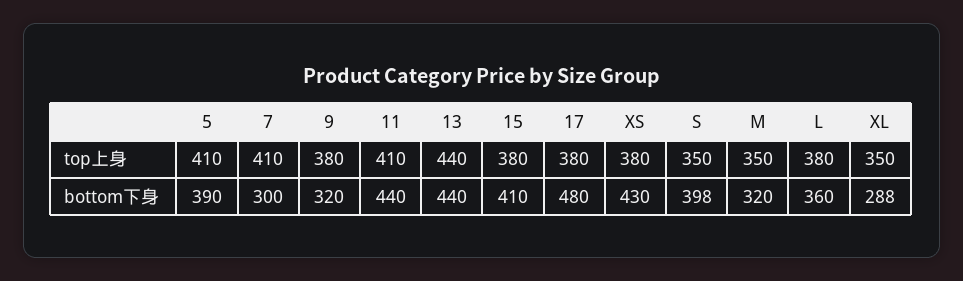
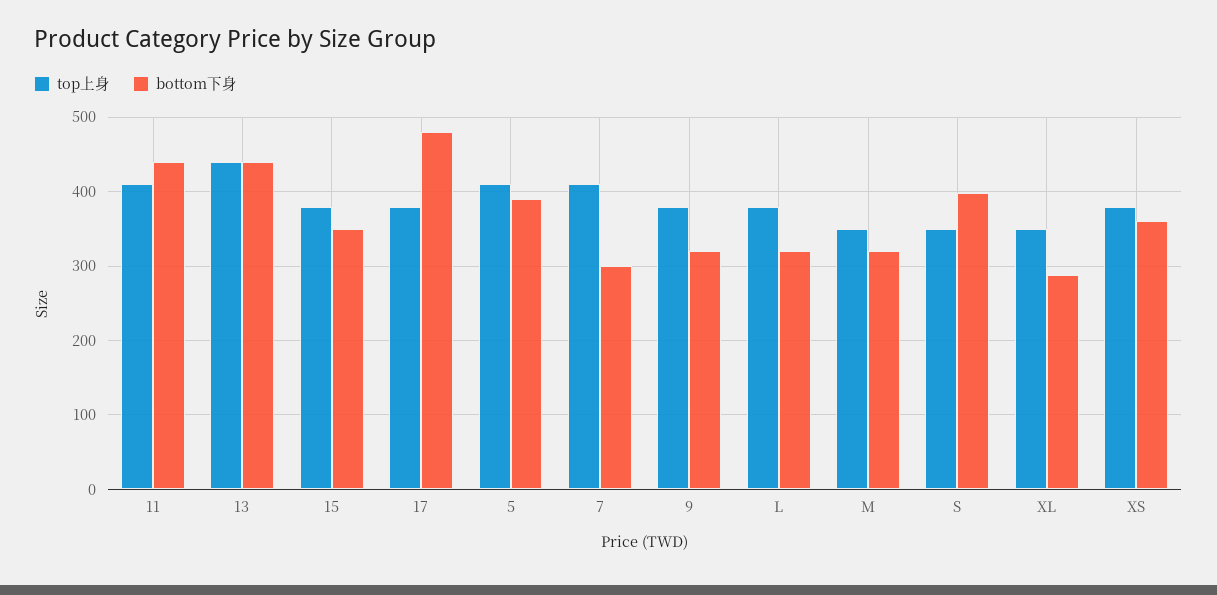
bottom下身, 15: 410 -> 350
bottom下身, XS: 430 -> 360
bottom下身, L: 360 -> 320

